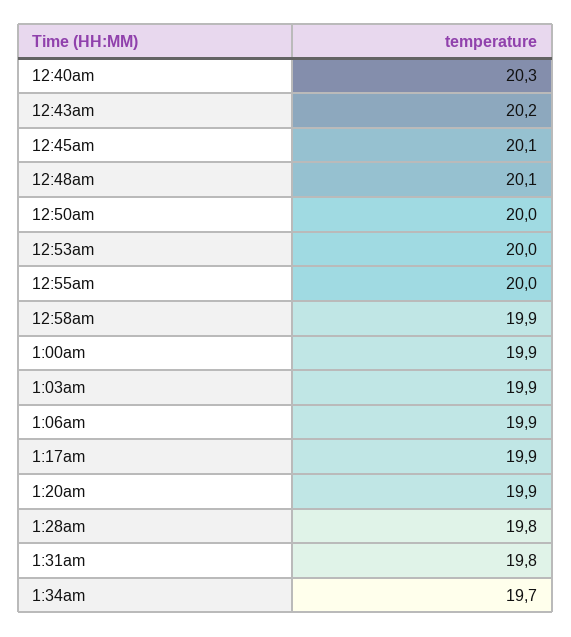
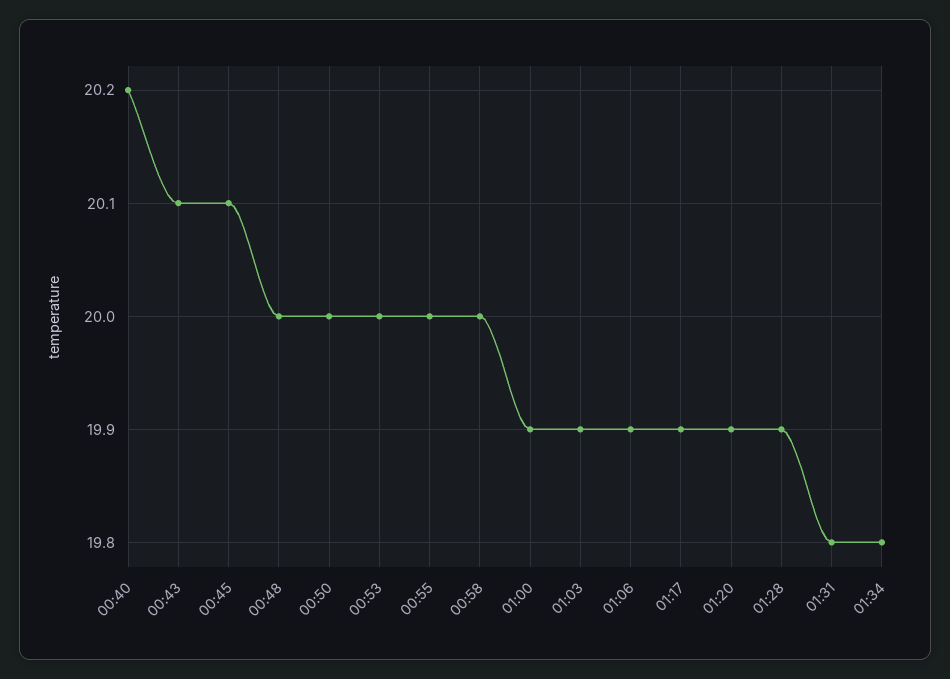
12:40am: 20.3 -> 20.2
12:43am: 20.2 -> 20.1
12:48am: 20.1 -> 20
12:58am: 19.9 -> 20
1:28am: 19.8 -> 19.9
1:34am: 19.7 -> 19.8

